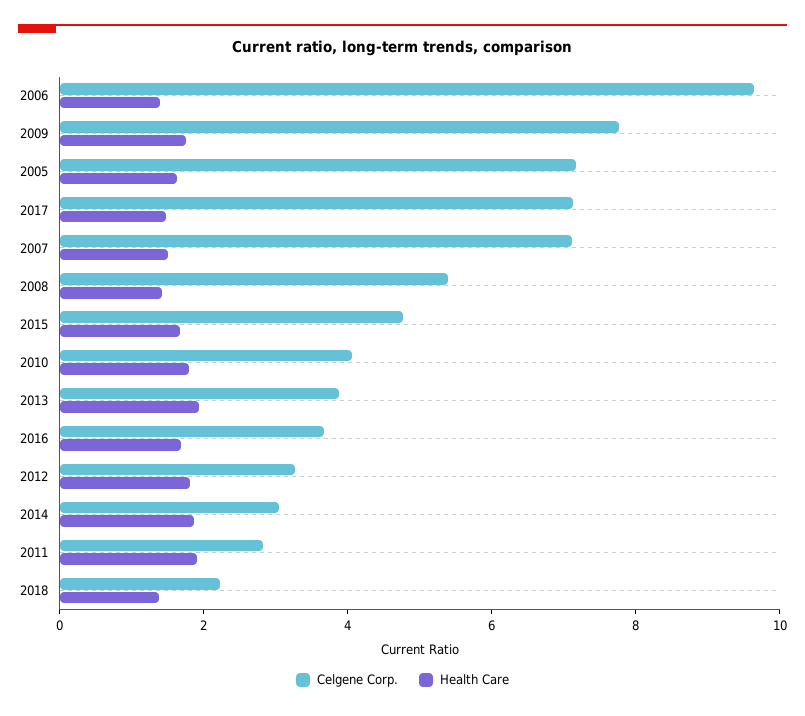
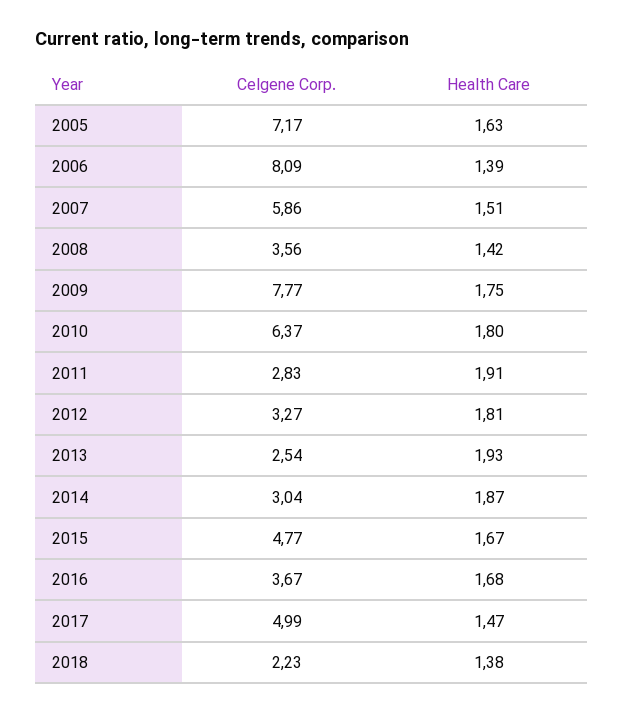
Celgene Corp., 2006: 9.5 -> 8.09
Celgene Corp., 2017: 7 -> 4.99
Celgene Corp., 2007: 7 -> 5.86
Celgene Corp., 2008: 5.5 -> 3.56
Celgene Corp., 2010: 4 -> 6.37
Celgene Corp., 2013: 4 -> 2.54

